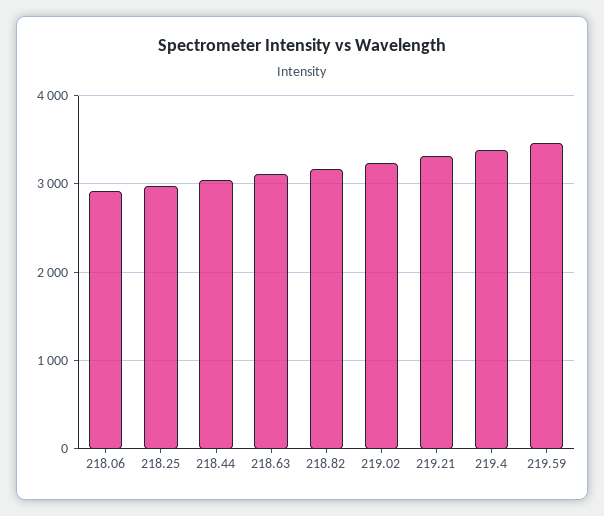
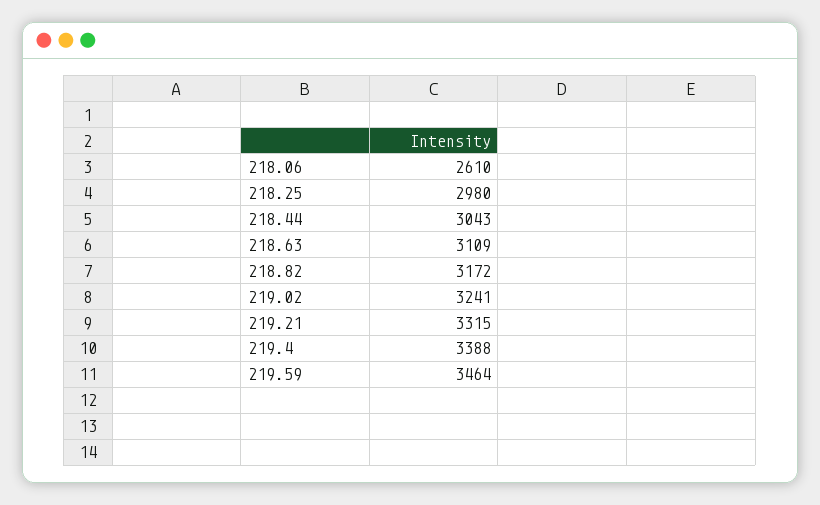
218.06: 2900 -> 2610

